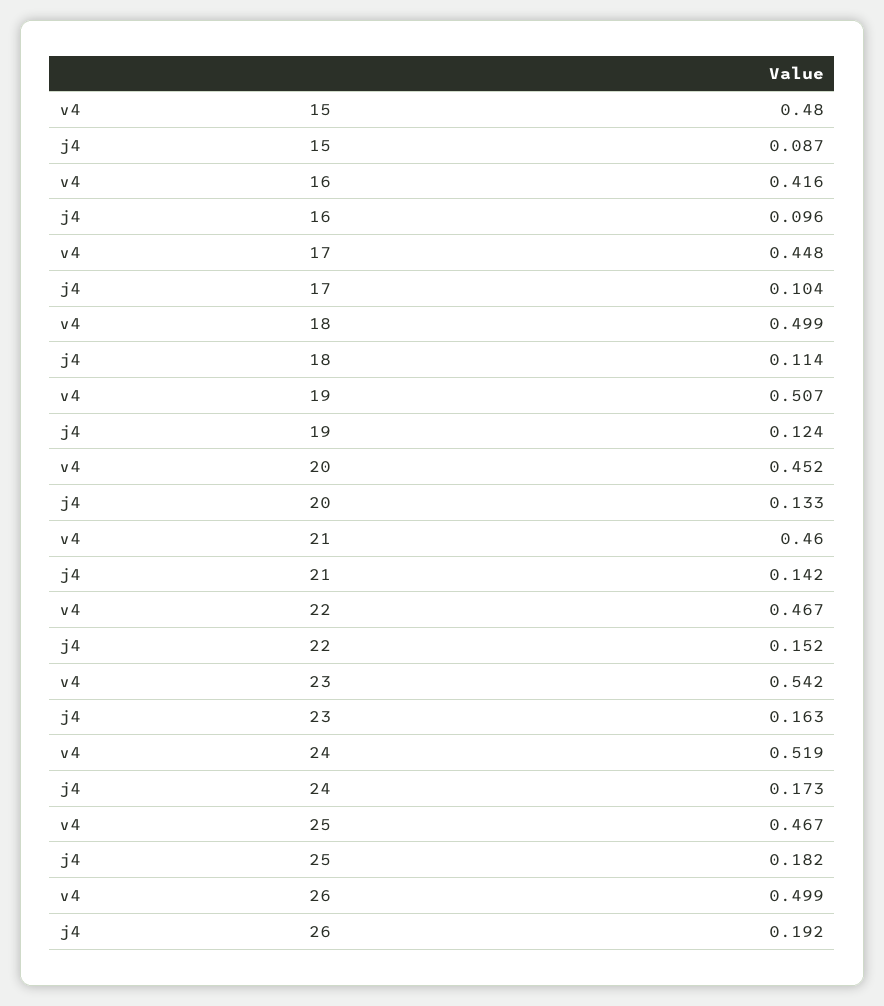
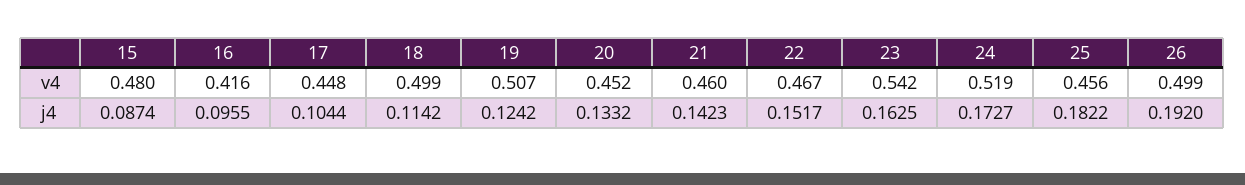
v4, 25: 0.467 -> 0.456

